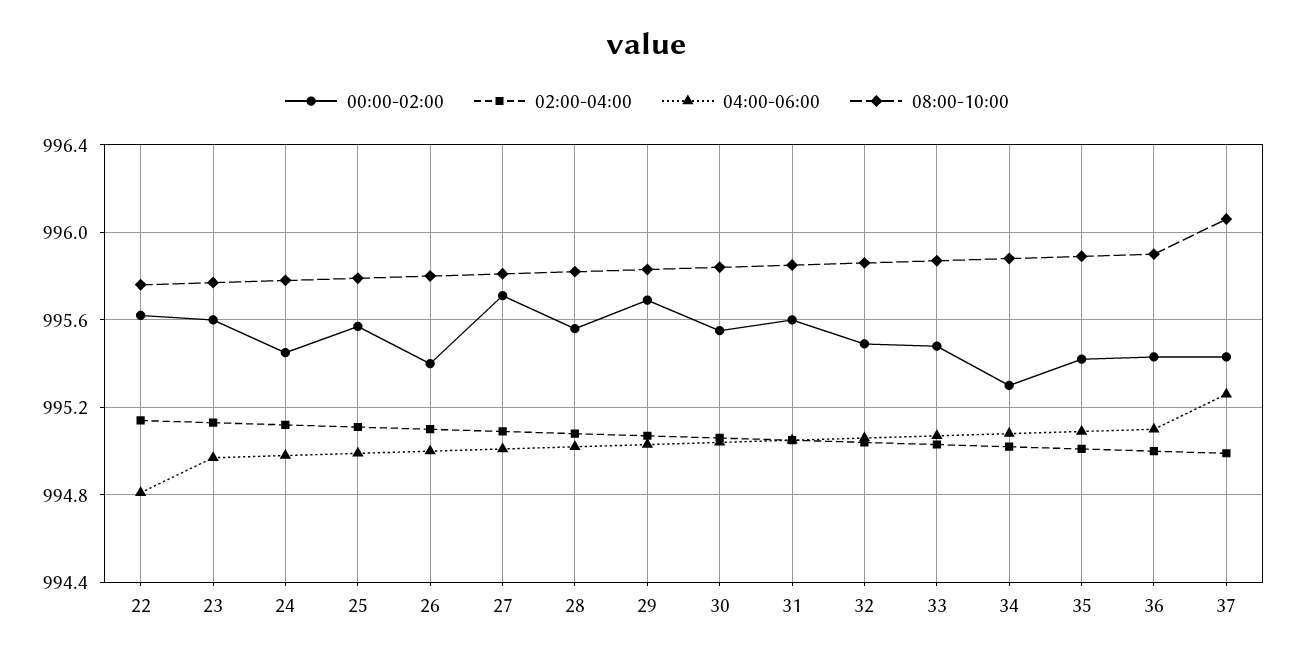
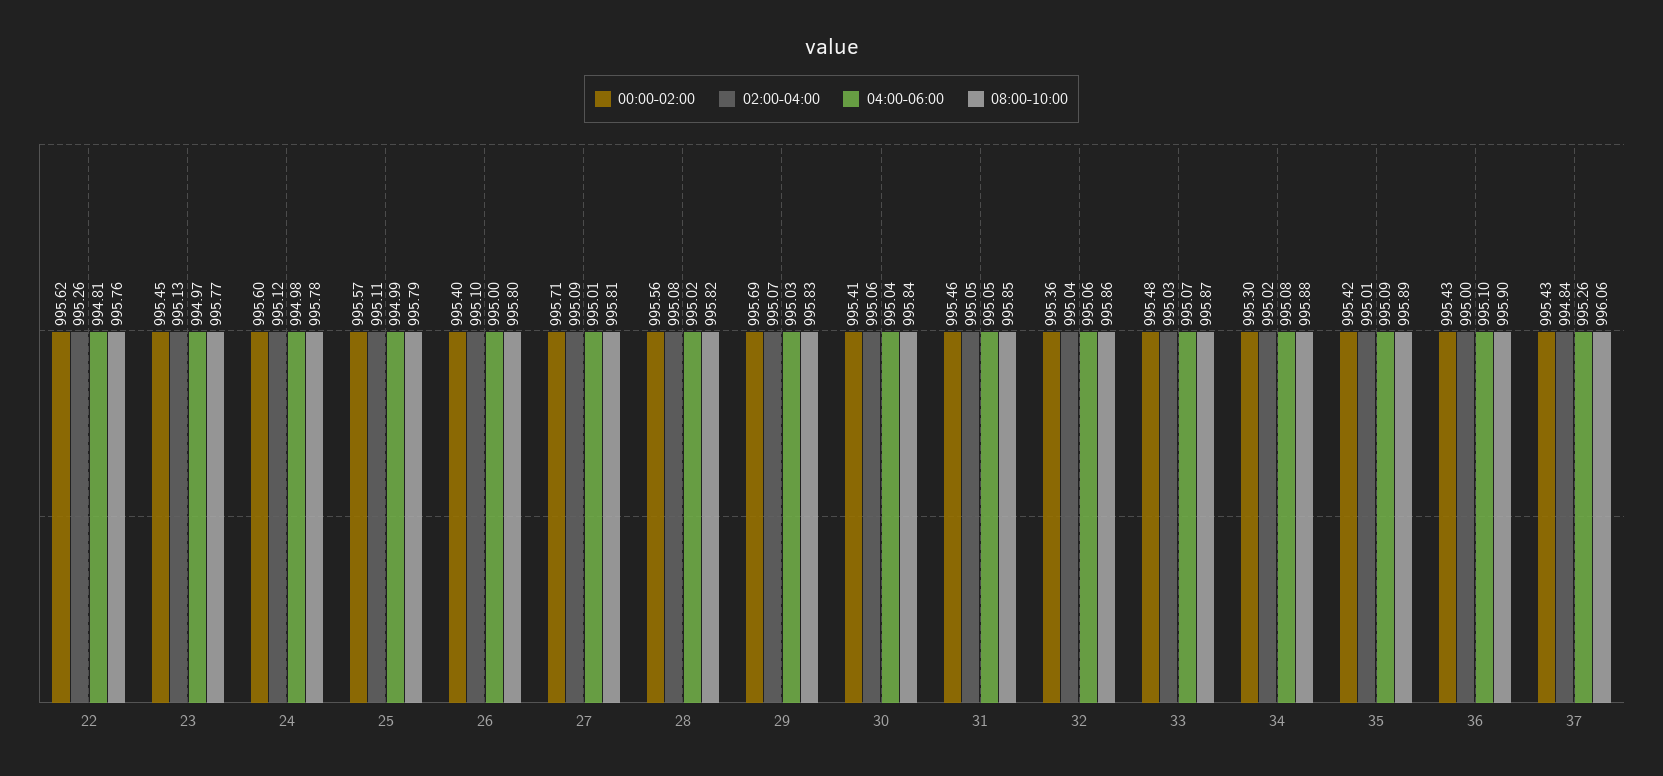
02:00-04:00, 22: 995.15 -> 995.26
00:00-02:00, 23: 995.6 -> 995.45
00:00-02:00, 24: 995.45 -> 995.6
00:00-02:00, 30: 995.55 -> 995.41
00:00-02:00, 31: 995.6 -> 995.46
00:00-02:00, 32: 995.5 -> 995.36
02:00-04:00, 37: 995 -> 994.84

